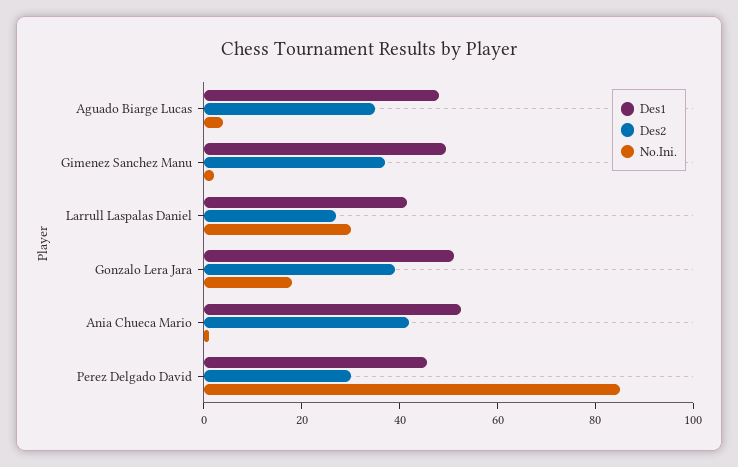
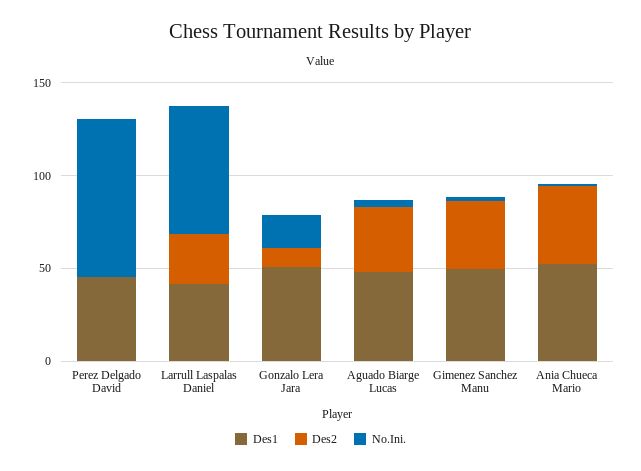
No.Ini., Larrull Laspalas Daniel: 30 -> 70
Des2, Gonzalo Lera Jara: 40 -> 10
Des2, Perez Delgado David: 30 -> 0

